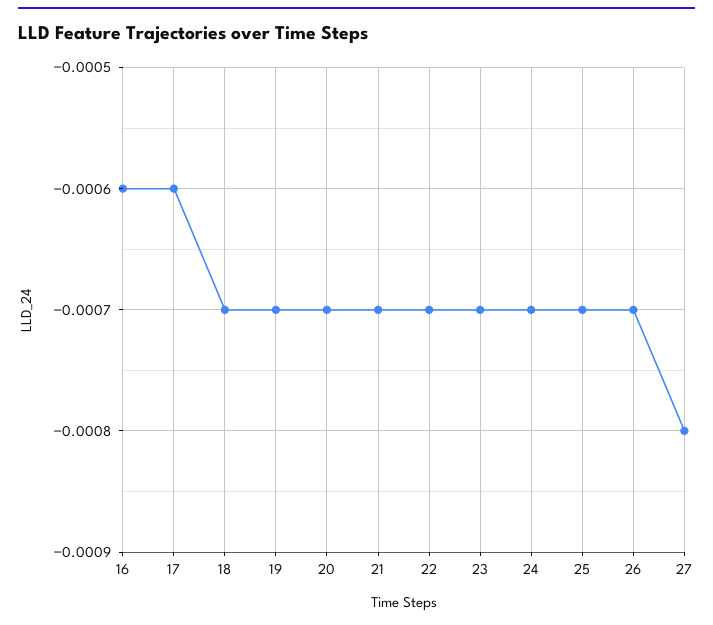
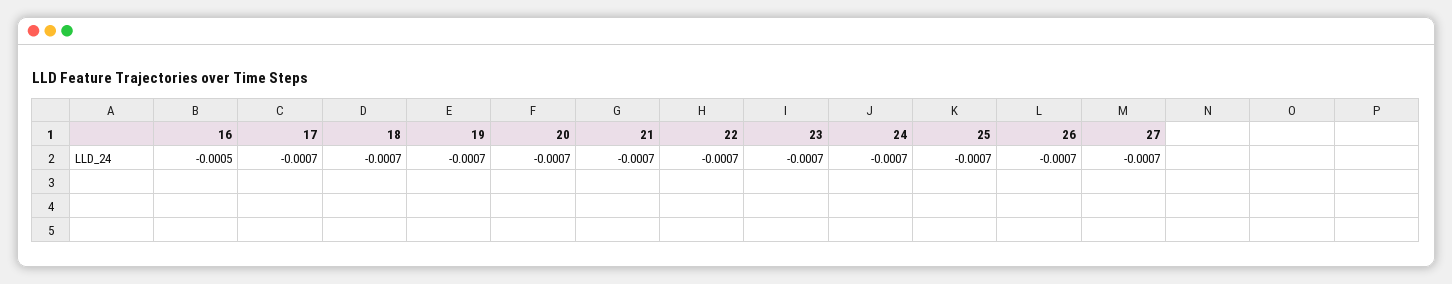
16: -0.0006 -> -0.0005
17: -0.0006 -> -0.0007
27: -0.0008 -> -0.0007

